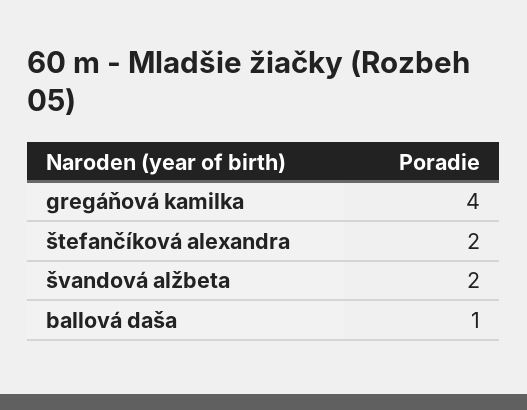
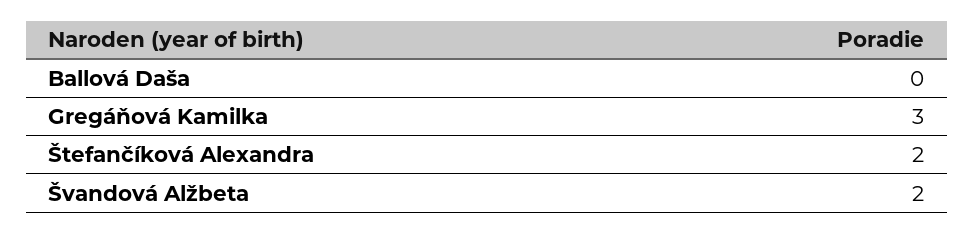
gregáňová kamilka: 4 -> 3
ballová daša: 1 -> 0

